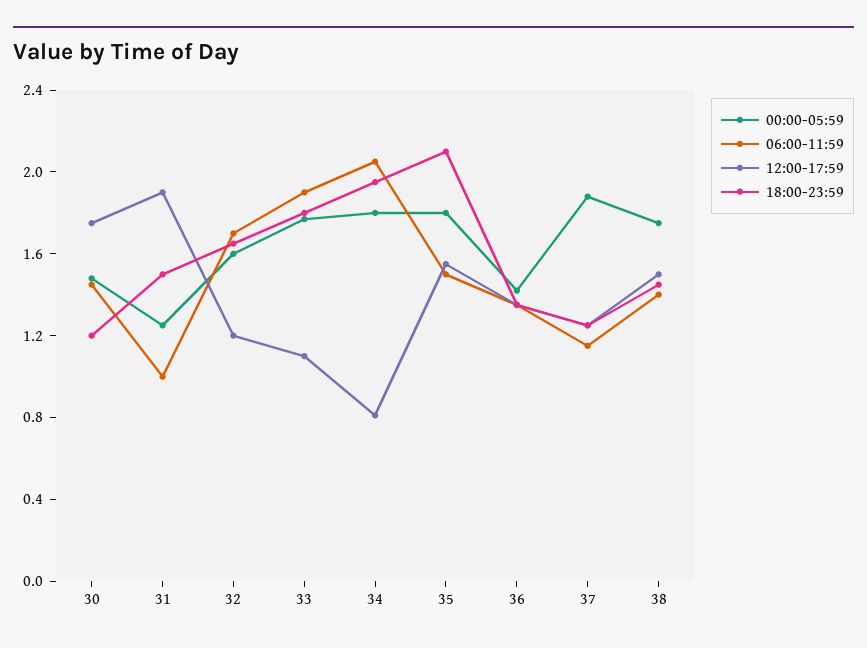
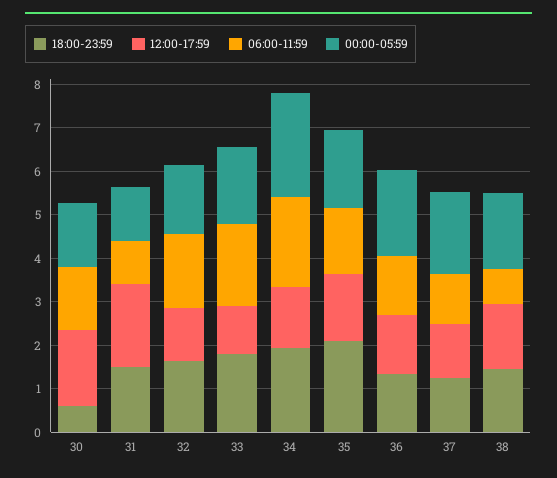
18:00-23:59, 30: 1.2 -> 0.6
00:00-05:59, 34: 1.8 -> 2.4
12:00-17:59, 34: 0.8 -> 1.4
00:00-05:59, 36: 1.4 -> 2
06:00-11:59, 38: 1.4 -> 0.8

